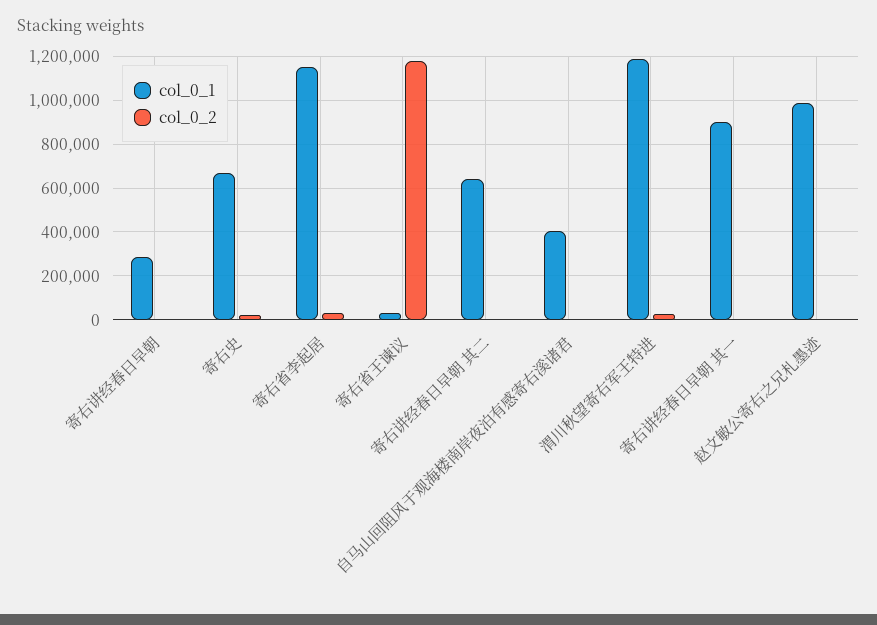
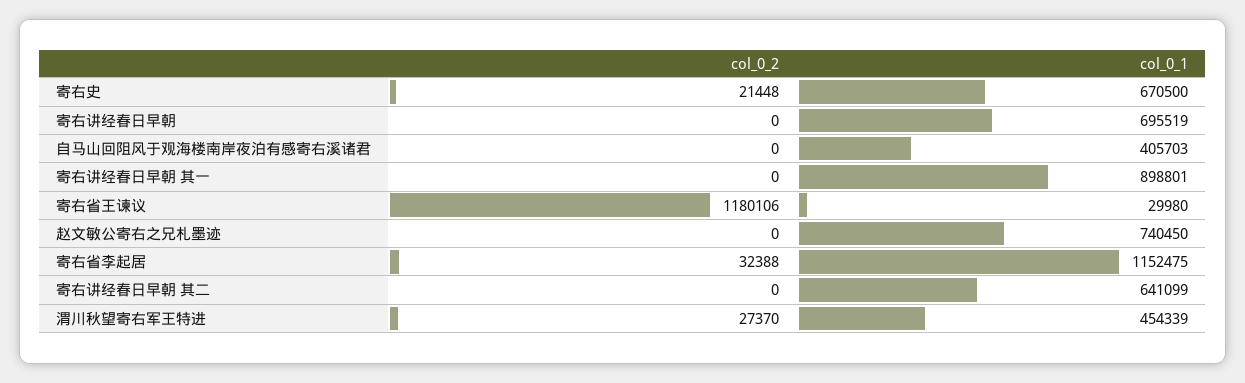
col_0_1, 寄右讲经春日早朝: 300000 -> 695519
col_0_1, 渭川秋望寄右军王特进: 1200000 -> 454339
col_0_1, 赵文敏公寄右之兄札墨迹: 1000000 -> 740450

